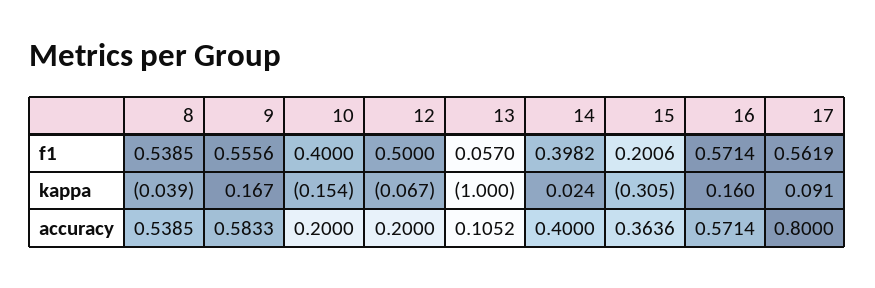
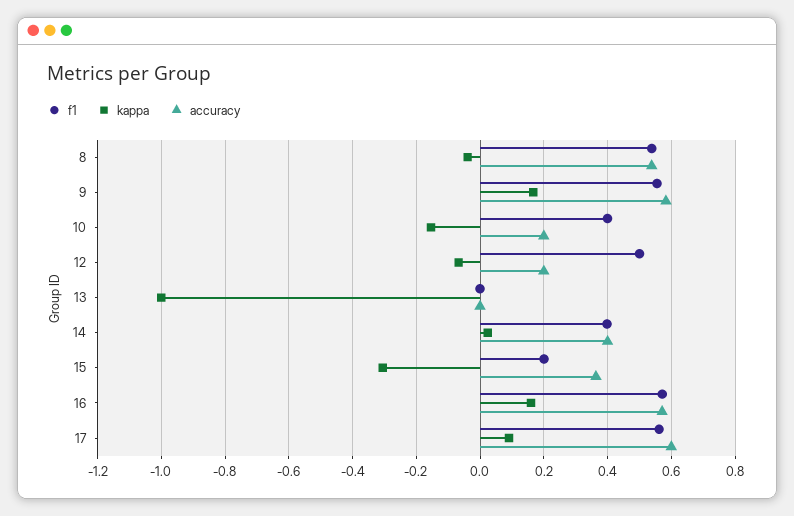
f1, 13: 0.057 -> 0
accuracy, 13: 0.1052 -> 0
accuracy, 17: 0.8 -> 0.6

